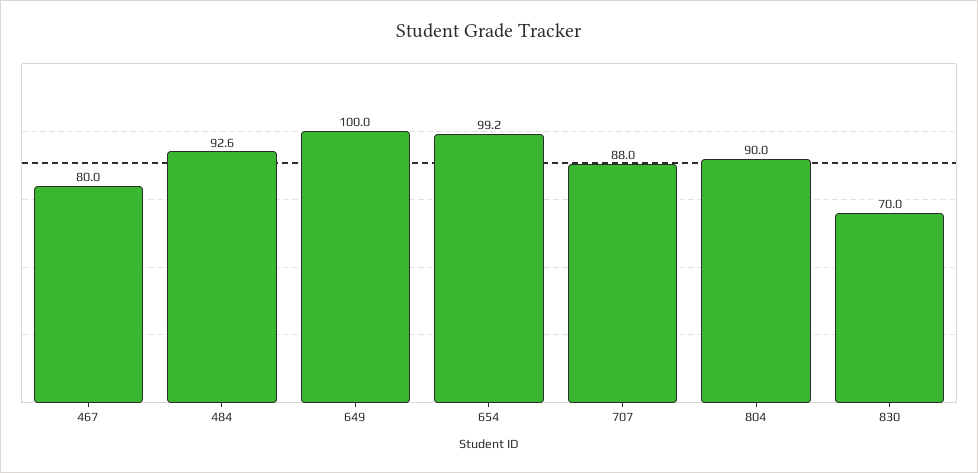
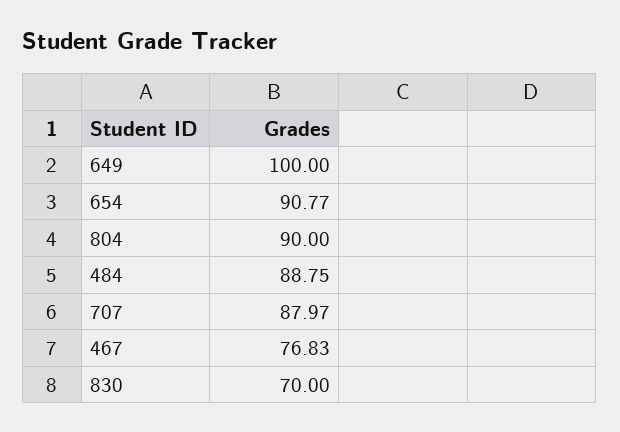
467: 80 -> 76.83
484: 92.6 -> 88.75
654: 99.2 -> 90.77

